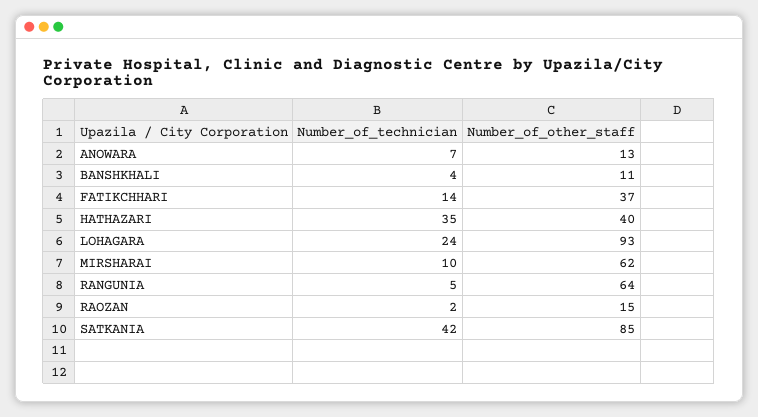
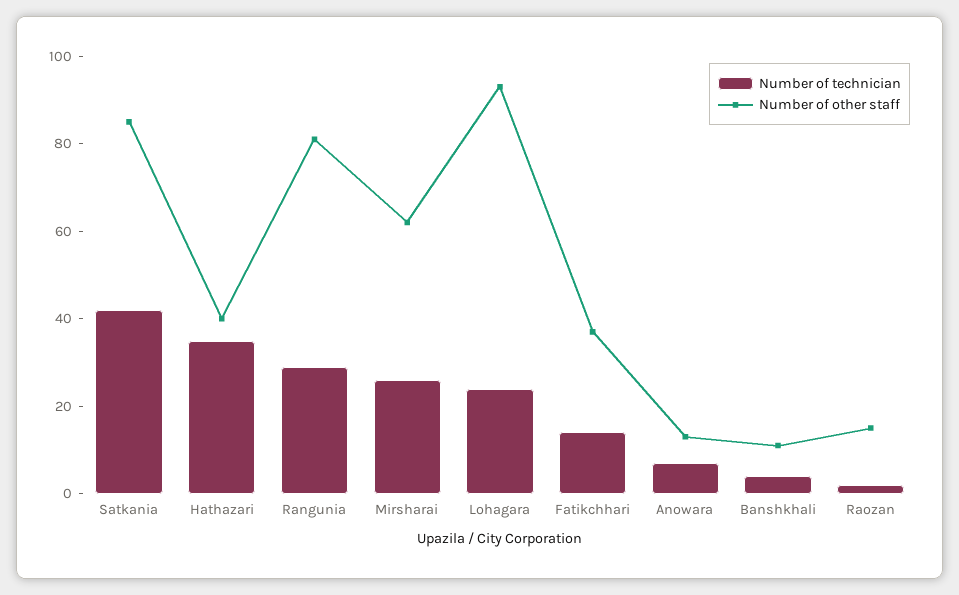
Number_of_technician, MIRSHARAI: 10 -> 25
Number_of_technician, RANGUNIA: 5 -> 30
Number_of_other_staff, RANGUNIA: 64 -> 80

